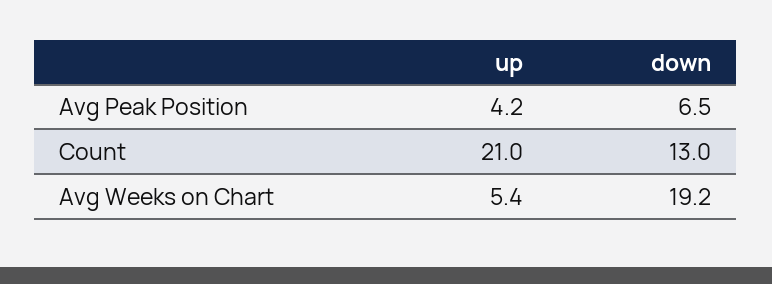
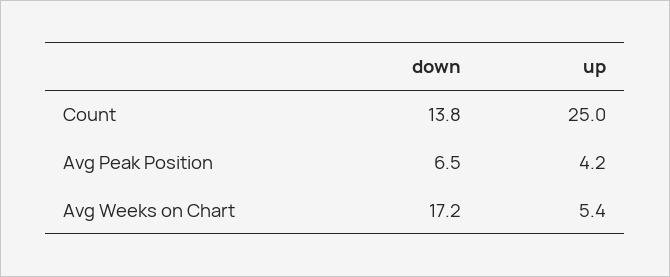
up, Count: 21 -> 25
down, Count: 13 -> 13.8
down, Avg Weeks on Chart: 19.2 -> 17.2

